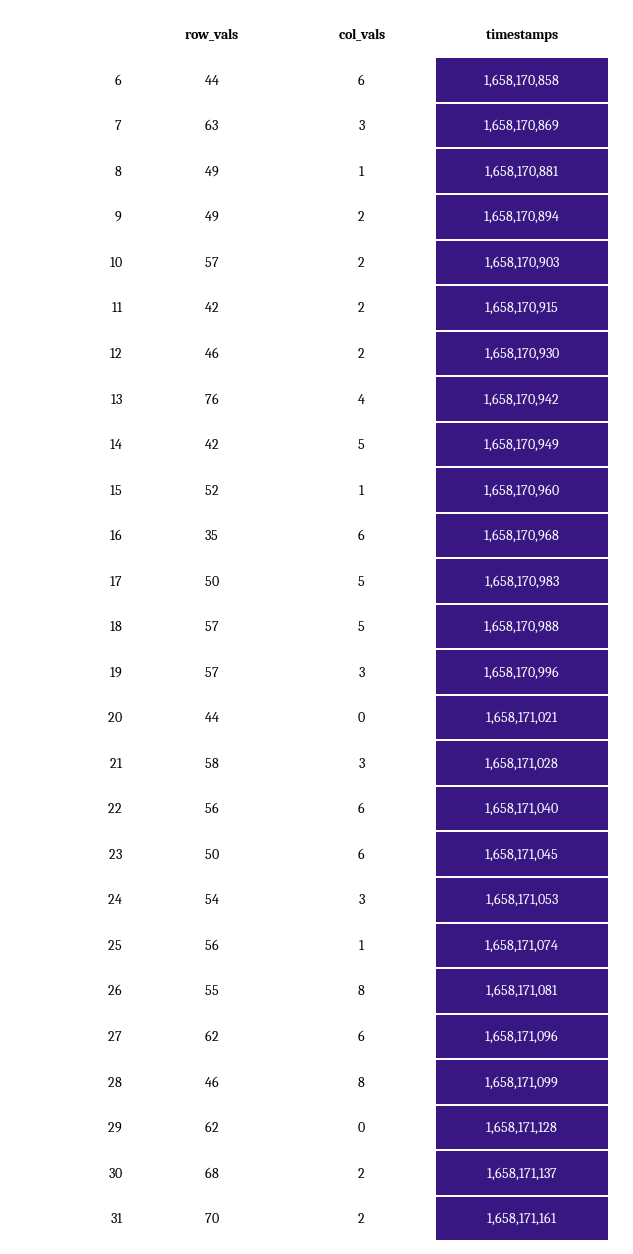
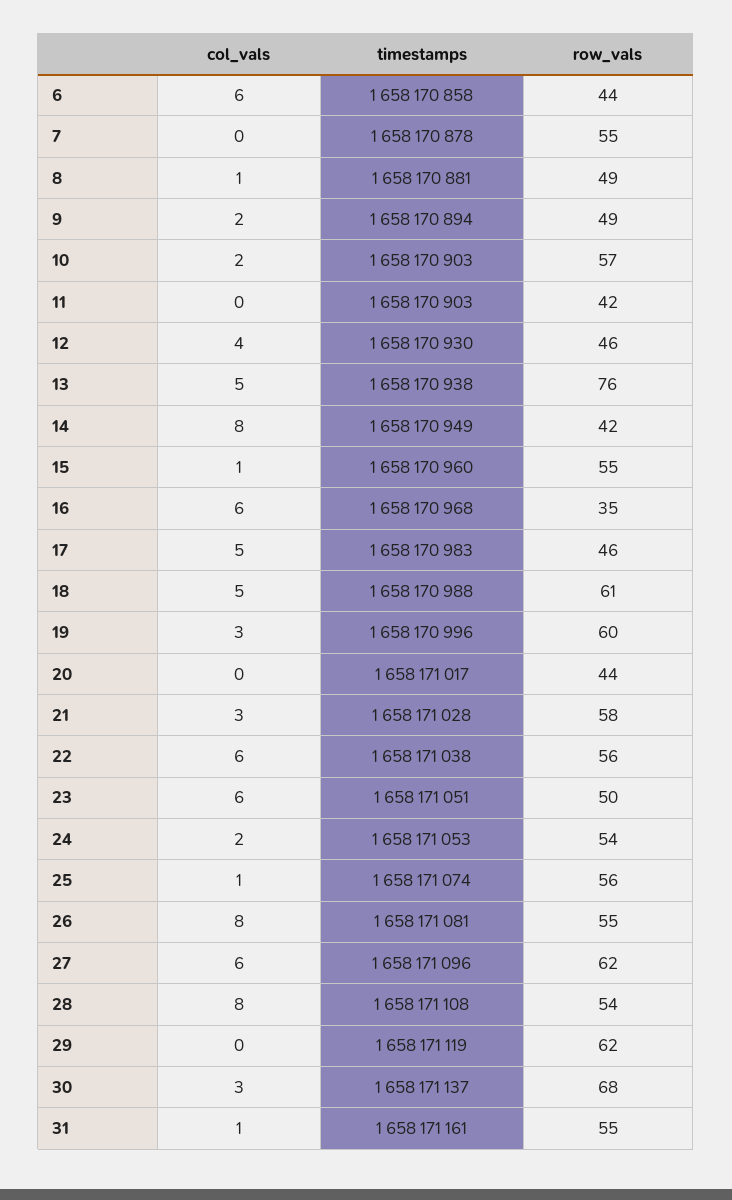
row_vals, 7: 63 -> 55
col_vals, 7: 3 -> 0
timestamps, 7: 1658170869 -> 1658170878
col_vals, 11: 2 -> 0
timestamps, 11: 1658170915 -> 1658170903
col_vals, 12: 2 -> 4
col_vals, 13: 4 -> 5
timestamps, 13: 1658170942 -> 1658170938
col_vals, 14: 5 -> 8
row_vals, 15: 52 -> 55
row_vals, 17: 50 -> 46
row_vals, 18: 57 -> 61
row_vals, 19: 57 -> 60
timestamps, 20: 1658171021 -> 1658171017
timestamps, 22: 1658171040 -> 1658171038
timestamps, 23: 1658171045 -> 1658171051
col_vals, 24: 3 -> 2
row_vals, 28: 46 -> 54
timestamps, 28: 1658171099 -> 1658171108
timestamps, 29: 1658171128 -> 1658171119
col_vals, 30: 2 -> 3
row_vals, 31: 70 -> 55
col_vals, 31: 2 -> 1

